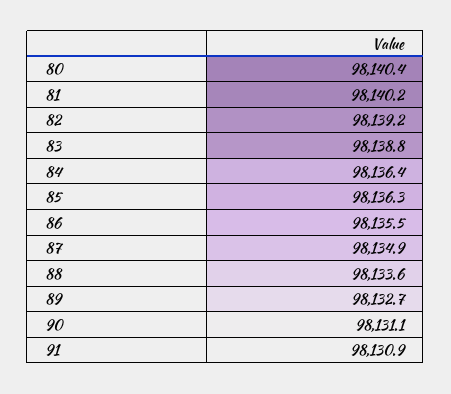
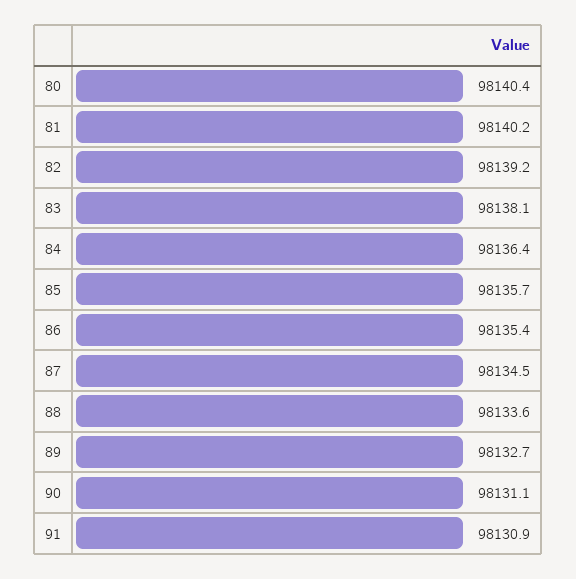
83: 98138.8 -> 98138.1
85: 98136.3 -> 98135.7
86: 98135.5 -> 98135.4
87: 98134.9 -> 98134.5

